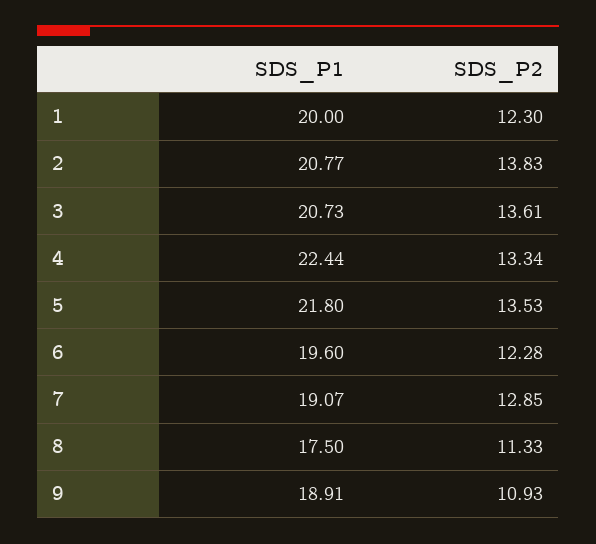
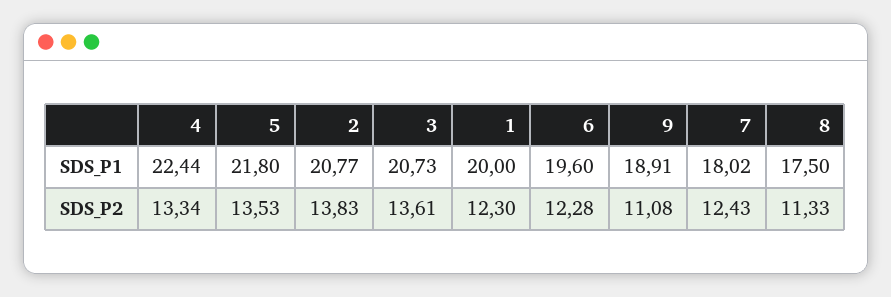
SDS_P1, 7: 19.07 -> 18.02
SDS_P2, 7: 12.85 -> 12.43
SDS_P2, 9: 10.93 -> 11.08

